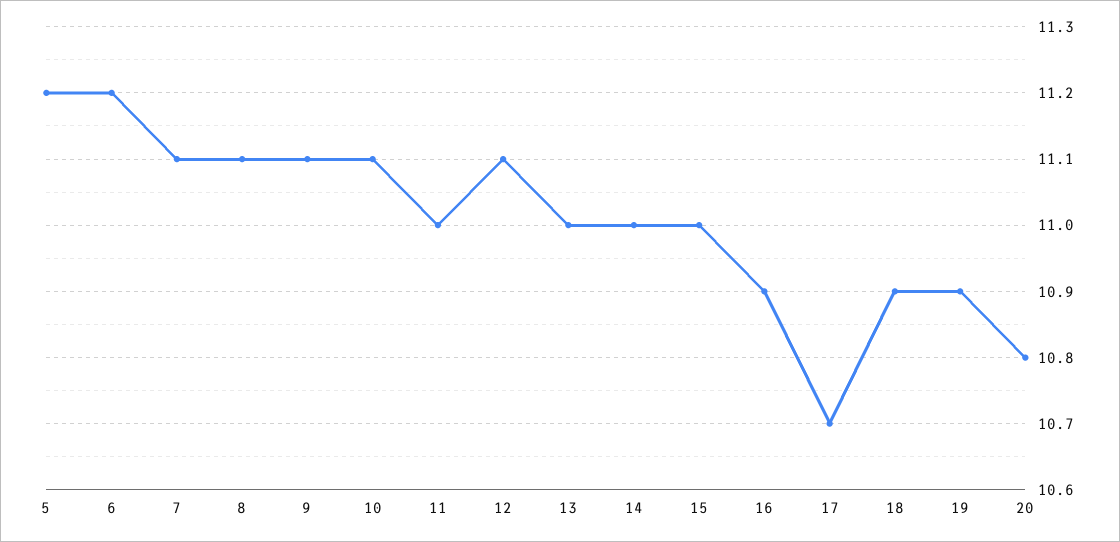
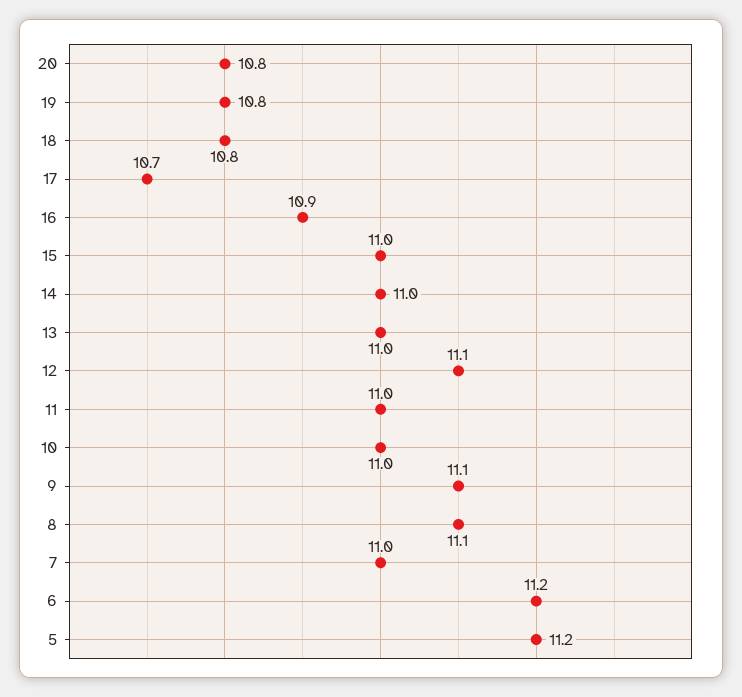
7: 11.1 -> 11
10: 11.1 -> 11
18: 10.9 -> 10.8
19: 10.9 -> 10.8

